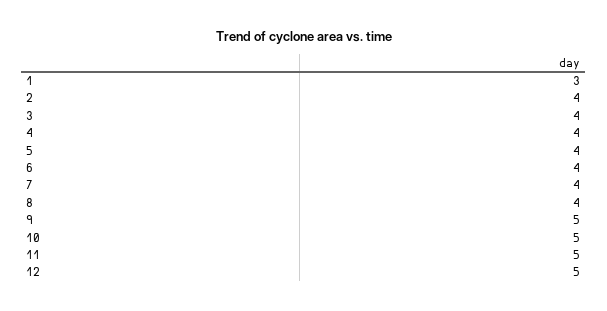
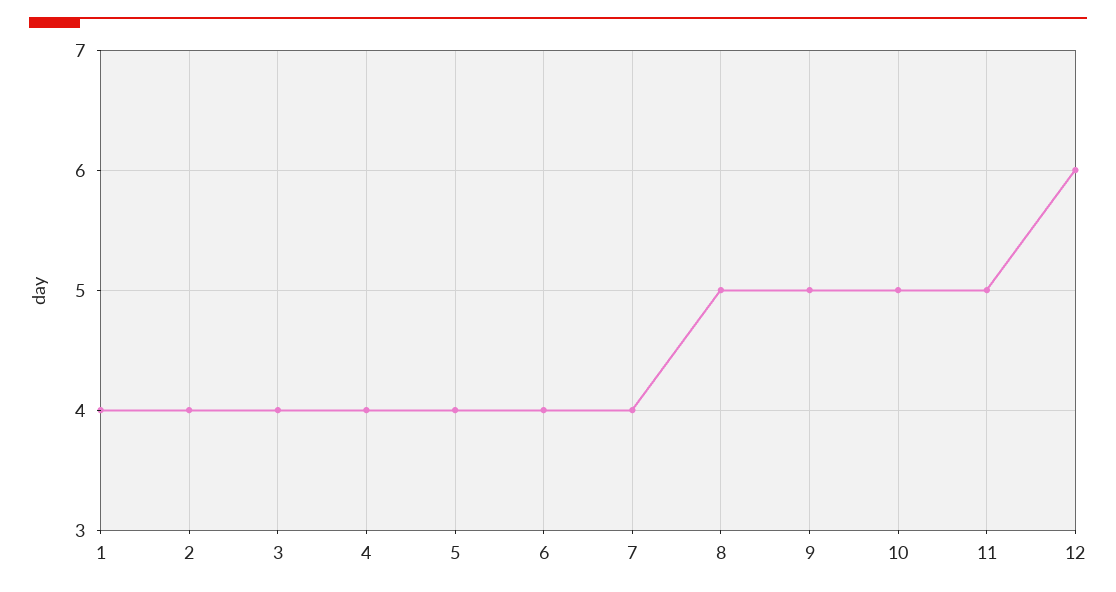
1: 3 -> 4
8: 4 -> 5
12: 5 -> 6

